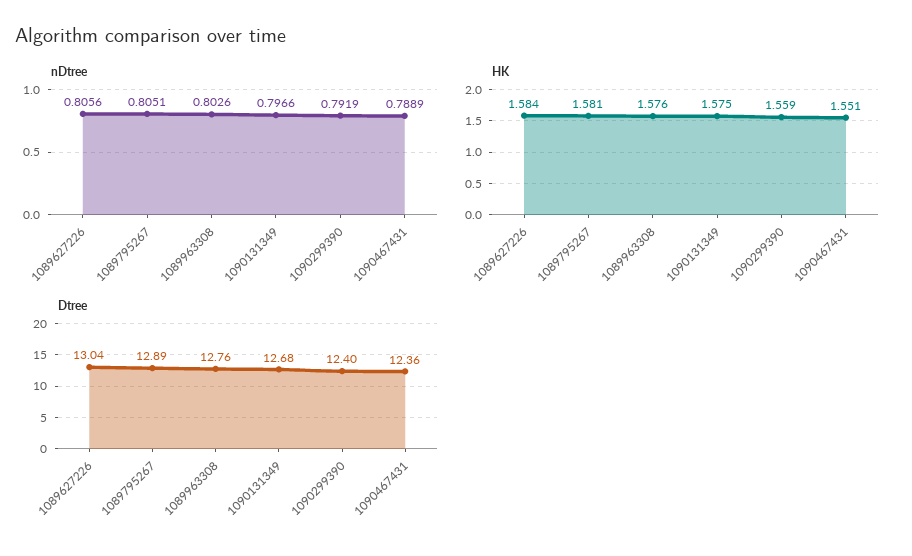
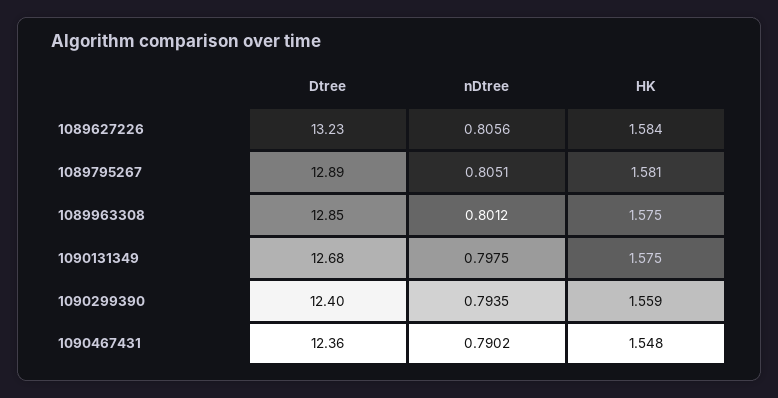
nDtree, 1089963308: 0.8026 -> 0.8012
nDtree, 1090131349: 0.7966 -> 0.7975
nDtree, 1090299390: 0.7919 -> 0.7935
nDtree, 1090467431: 0.7889 -> 0.7902
HK, 1089963308: 1.576 -> 1.575
HK, 1090467431: 1.551 -> 1.548
Dtree, 1089627226: 13.04 -> 13.23
Dtree, 1089963308: 12.76 -> 12.85

